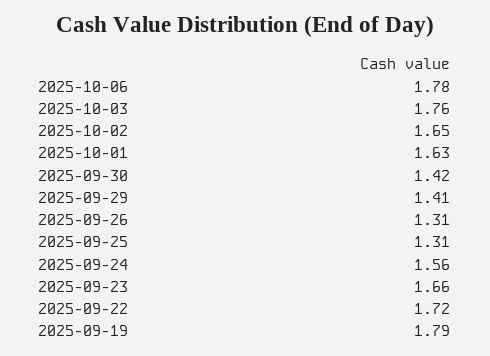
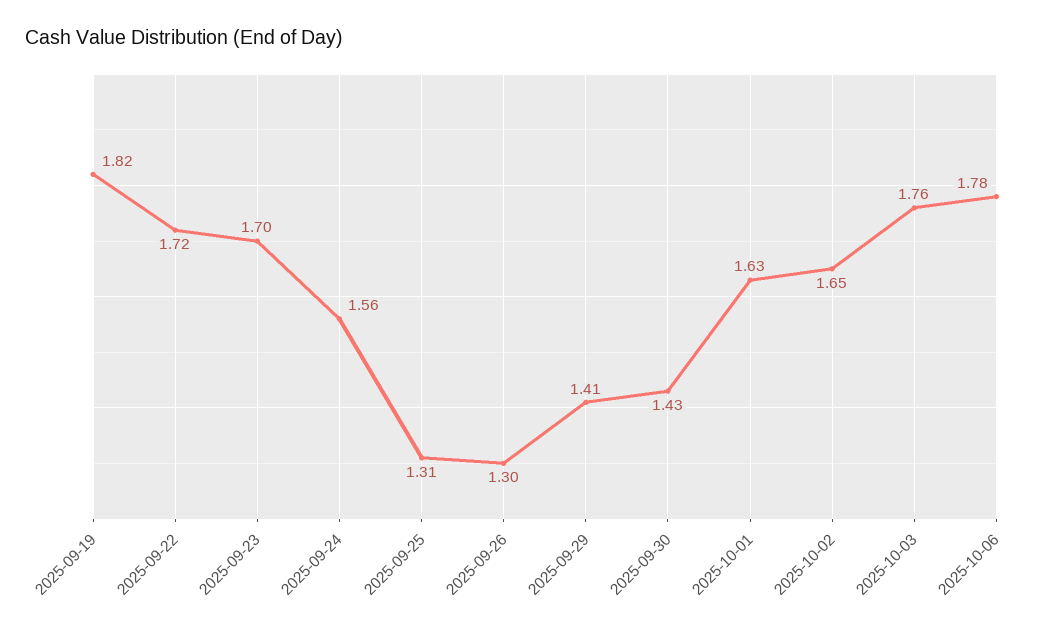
2025-09-30: 1.42 -> 1.43
2025-09-26: 1.31 -> 1.3
2025-09-23: 1.66 -> 1.7
2025-09-19: 1.79 -> 1.82

